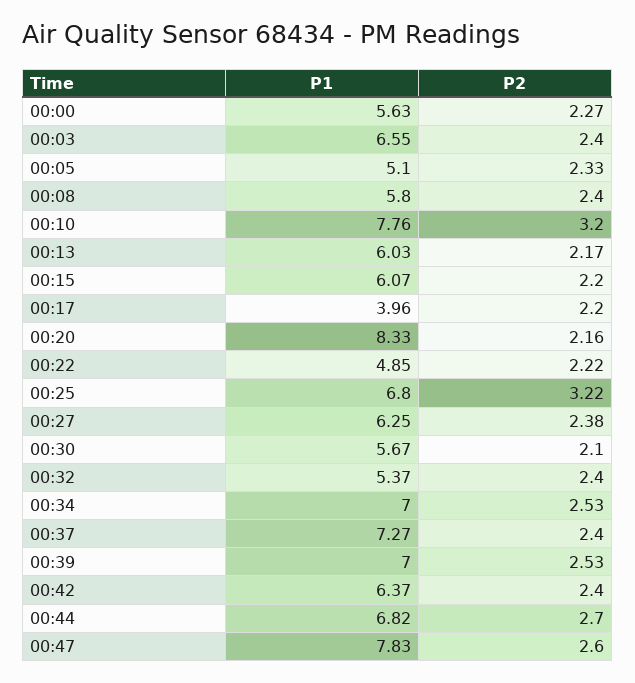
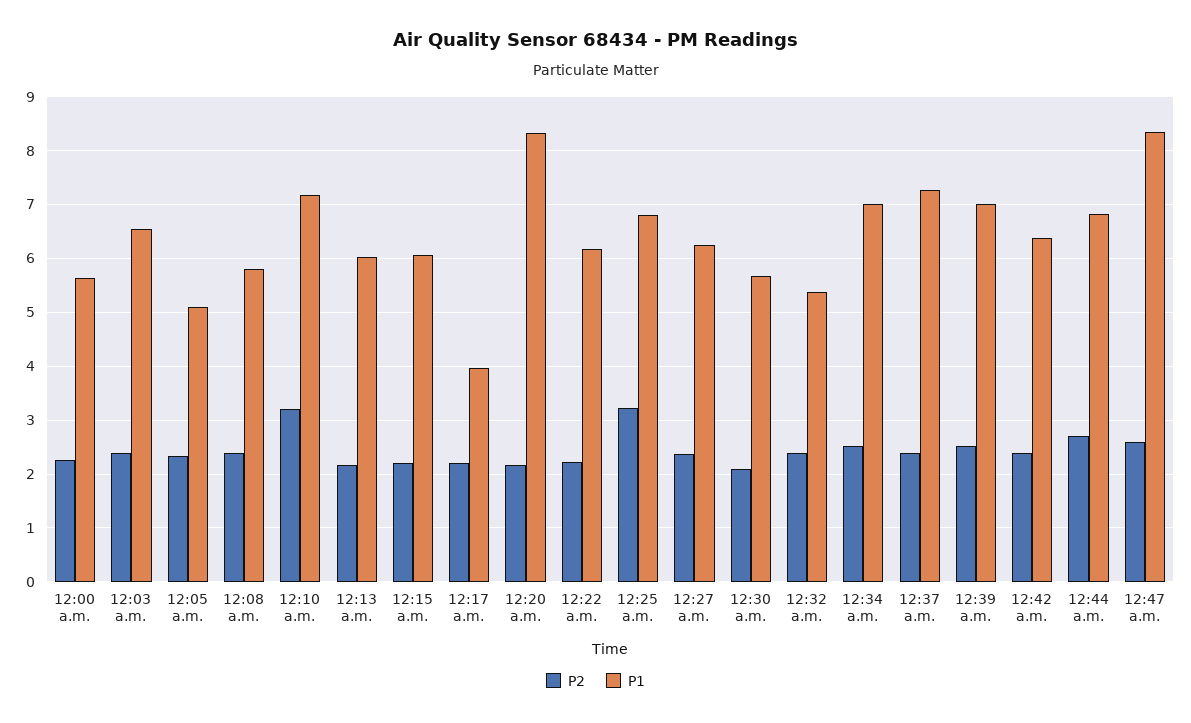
P1, 00:10: 7.76 -> 7.2
P1, 00:22: 4.85 -> 6.2
P1, 00:47: 7.83 -> 8.4

